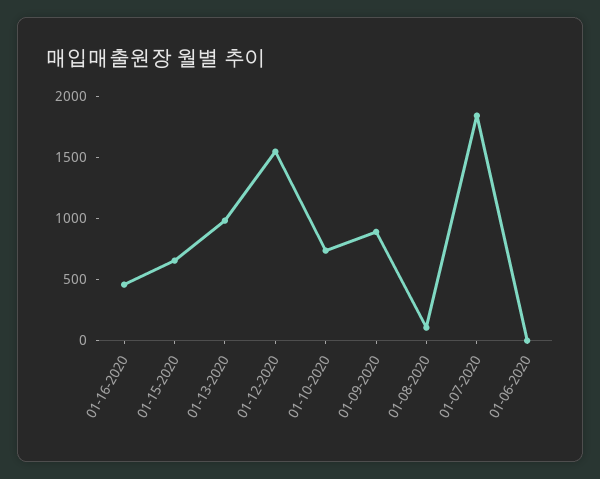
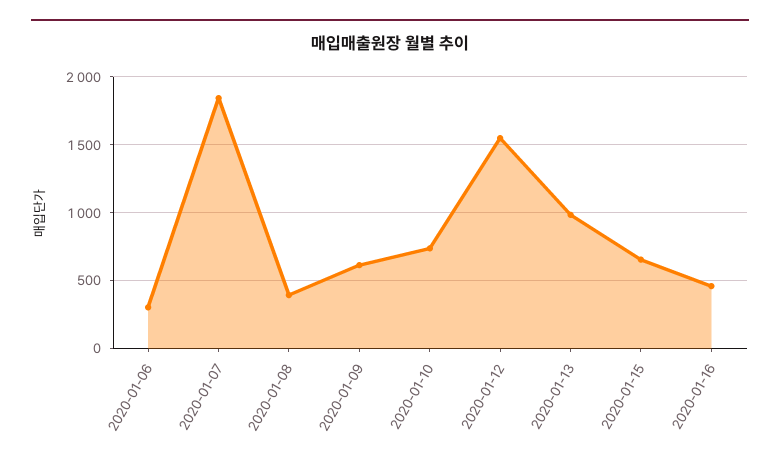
01-09-2020: 900 -> 600
01-08-2020: 100 -> 400
01-06-2020: 0 -> 300

